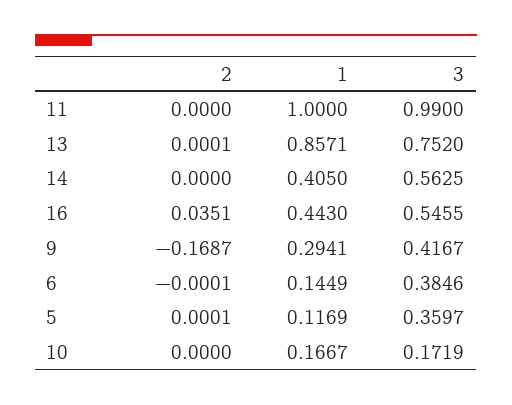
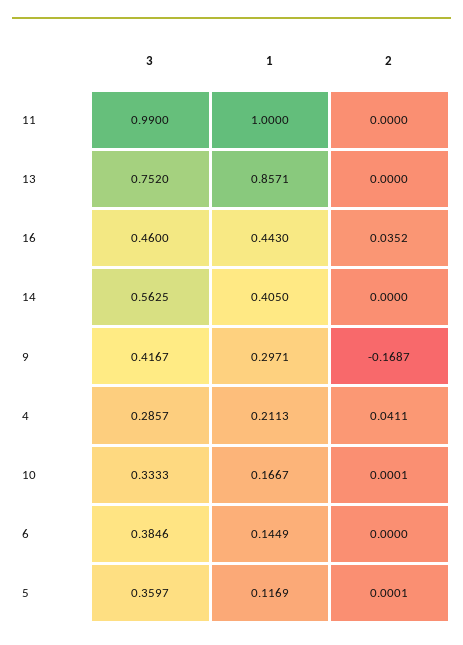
2, 13: 0.0001 -> 0
2, 16: 0.0351 -> 0.0352
3, 16: 0.5455 -> 0.46
1, 9: 0.2941 -> 0.2971
2, 6: -0.0001 -> 0
2, 10: 0 -> 0.0001
3, 10: 0.1719 -> 0.3333
3, 4: none -> 0.2857
1, 4: none -> 0.2113
2, 4: none -> 0.0411

